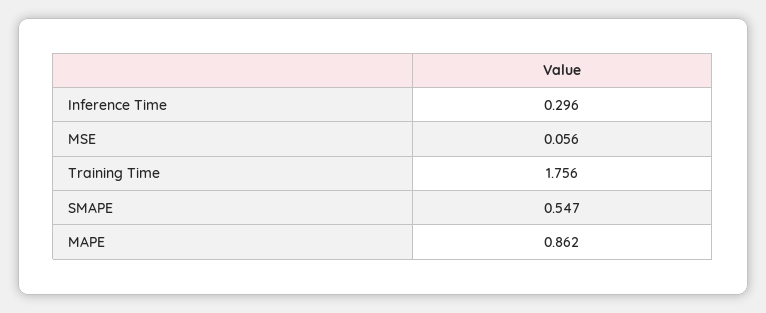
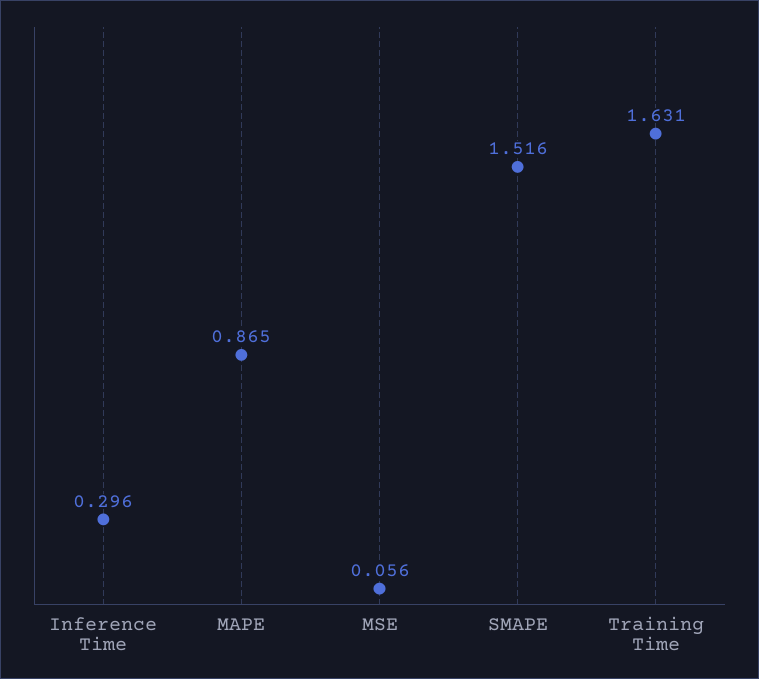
Training Time: 1.756 -> 1.631
SMAPE: 0.547 -> 1.516
MAPE: 0.862 -> 0.865

